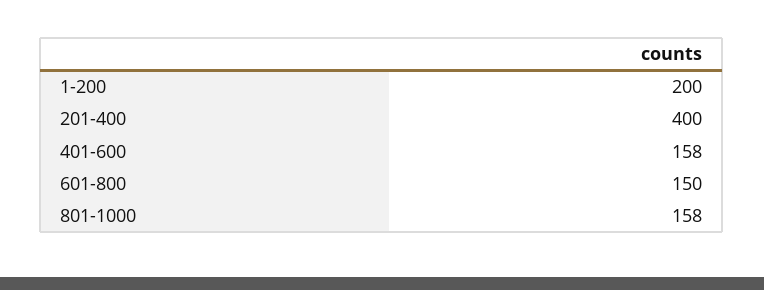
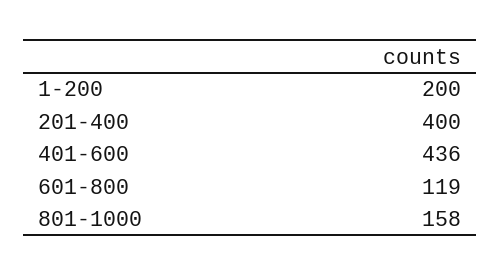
401-600: 158 -> 436
601-800: 150 -> 119

